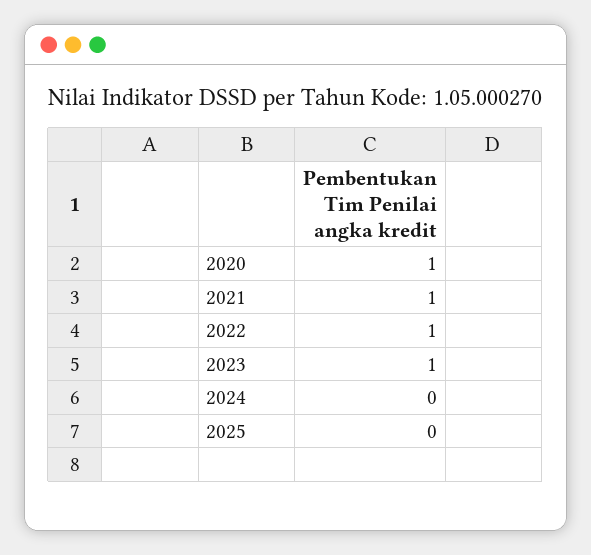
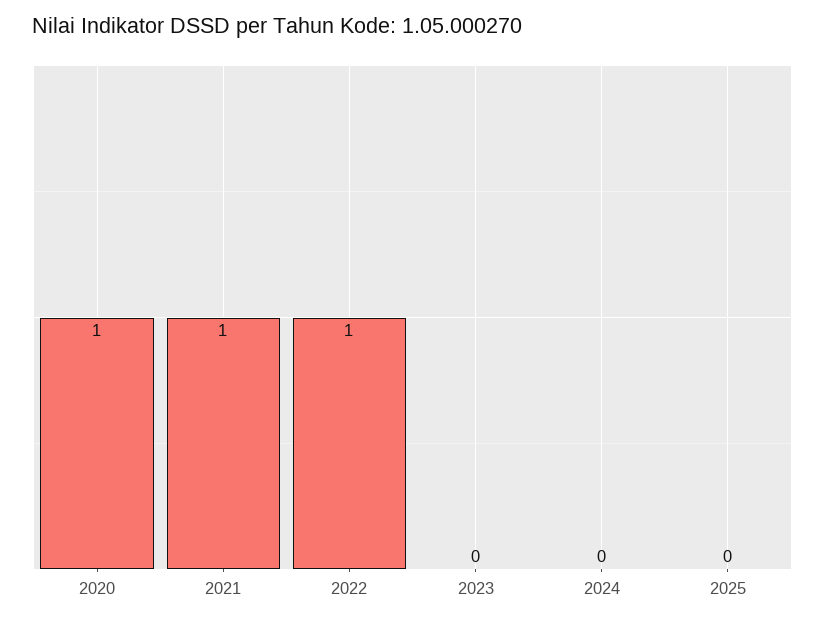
2023: 1 -> 0

